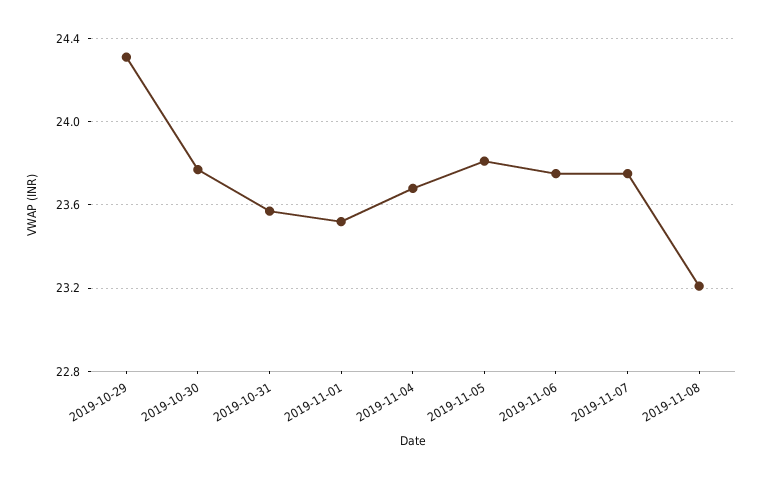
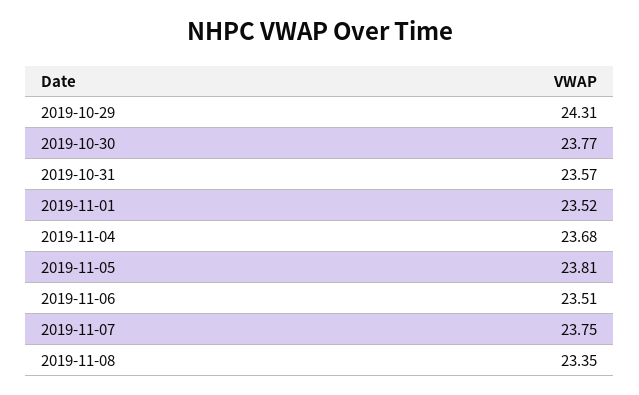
2019-11-06: 23.75 -> 23.51
2019-11-08: 23.2 -> 23.35

